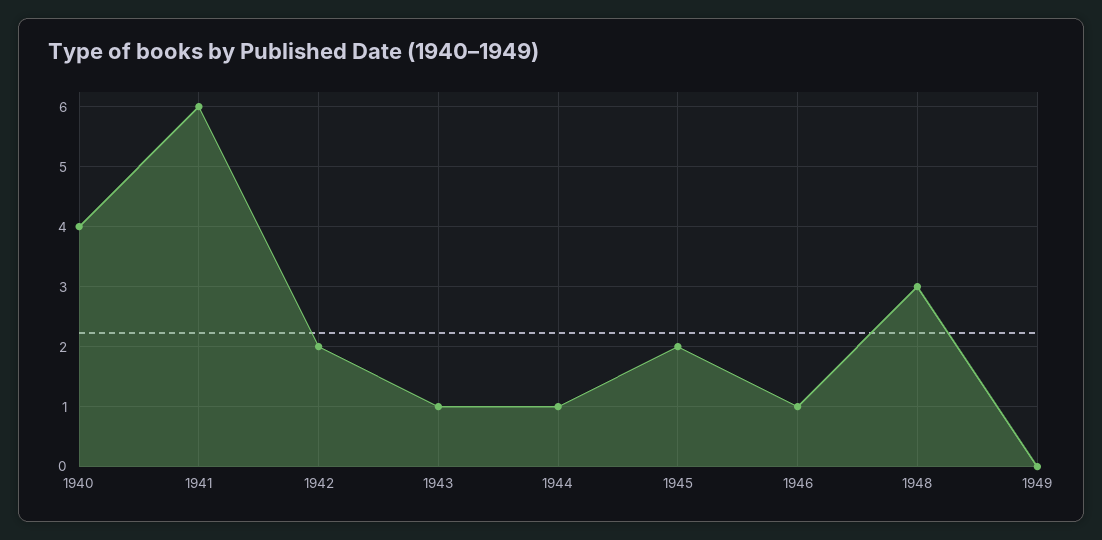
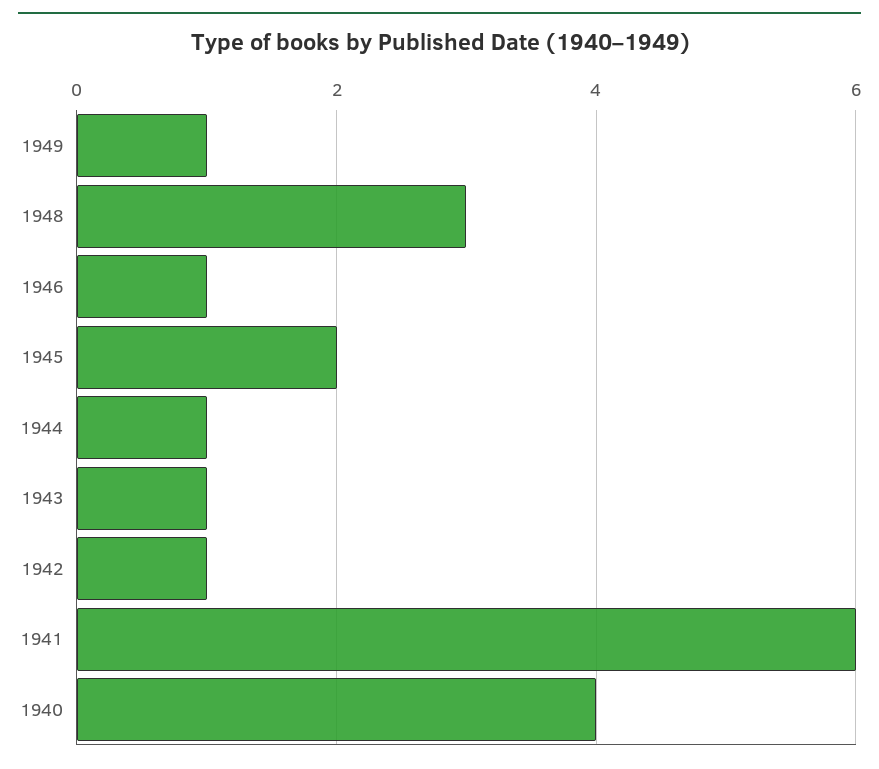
1942: 2 -> 1
1949: 0 -> 1

